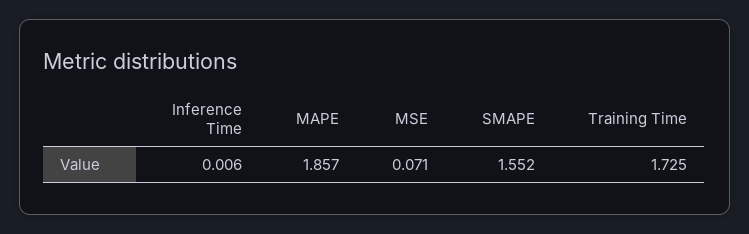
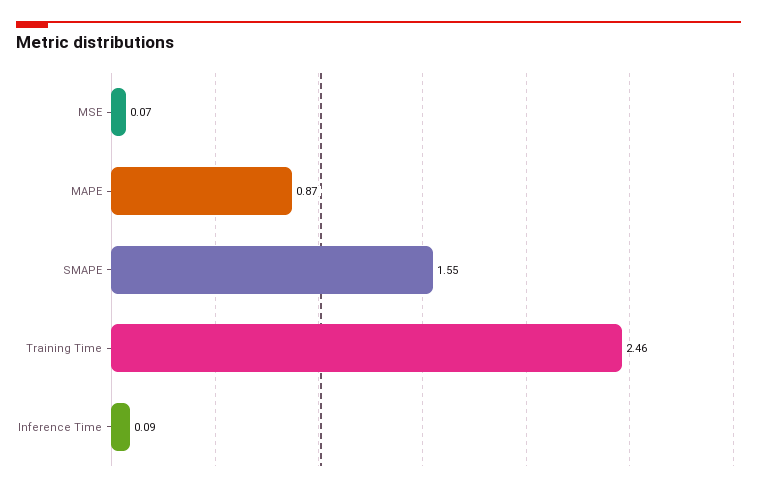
Inference Time: 0.006 -> 0.09
MAPE: 1.857 -> 0.87
Training Time: 1.725 -> 2.46

